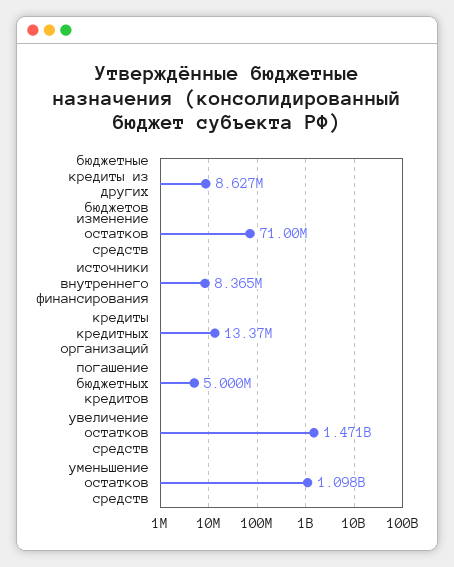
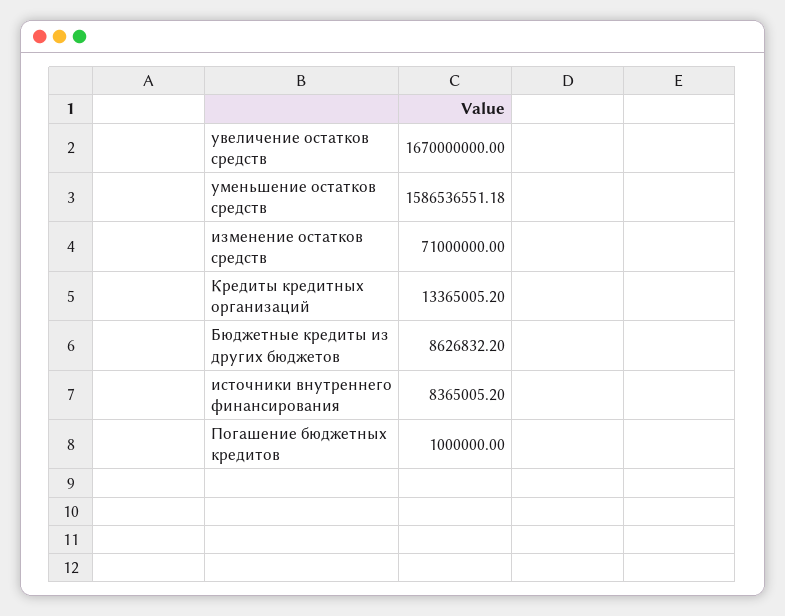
погашение бюджетных кредитов: 5000000 -> 1000000
увеличение остатков средств: 1471000000 -> 1670000000
уменьшение остатков средств: 1098000000 -> 1586536551.18

